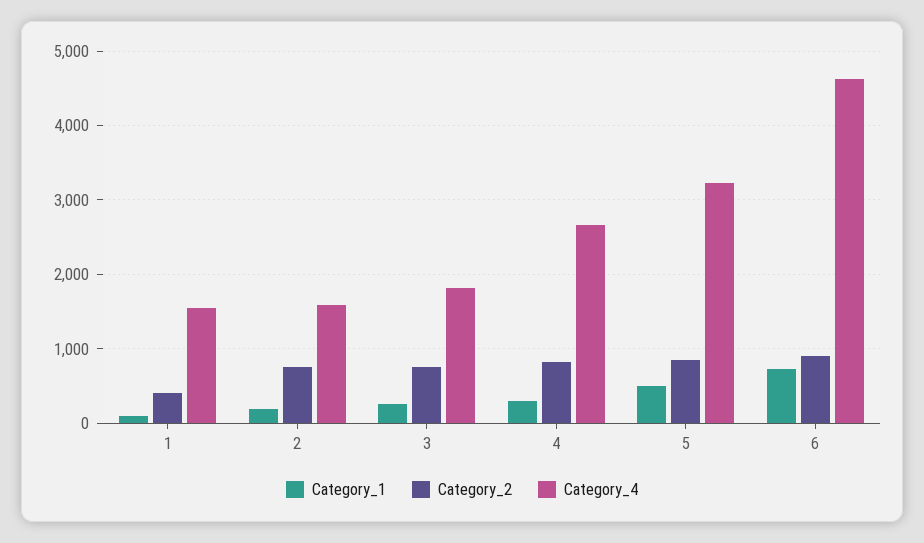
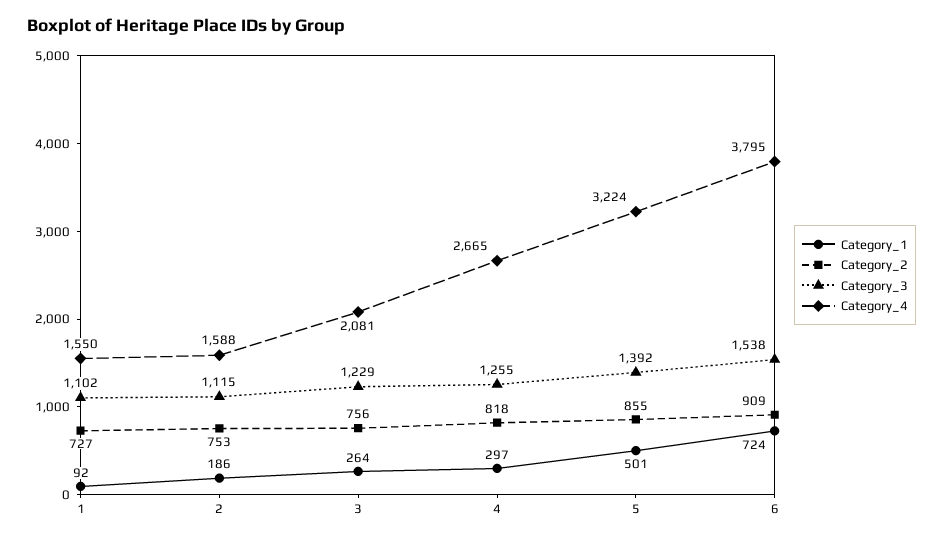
Category_2, 1: 400 -> 727
Category_4, 3: 1800 -> 2081
Category_4, 6: 4600 -> 3795
Category_3, 1: none -> 1102
Category_3, 2: none -> 1115
Category_3, 3: none -> 1229
Category_3, 4: none -> 1255
Category_3, 5: none -> 1392
Category_3, 6: none -> 1538

